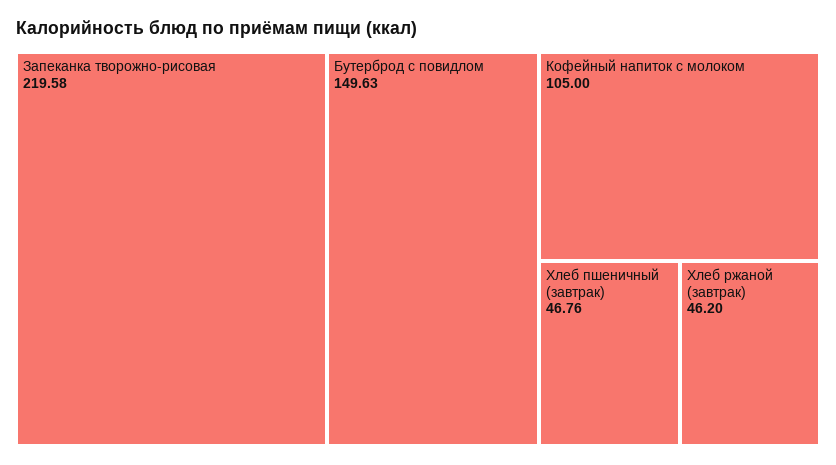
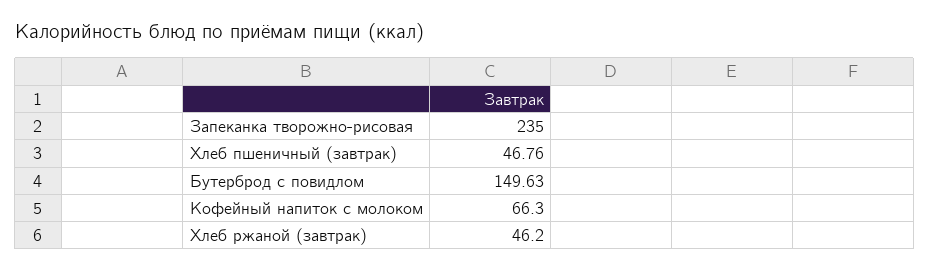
Запеканка творожно-рисовая: 219.58 -> 235
Кофейный напиток с молоком: 105 -> 66.3

